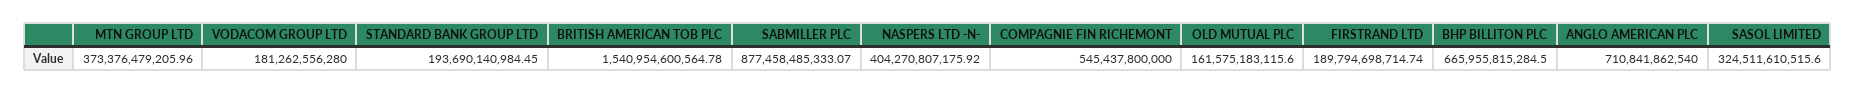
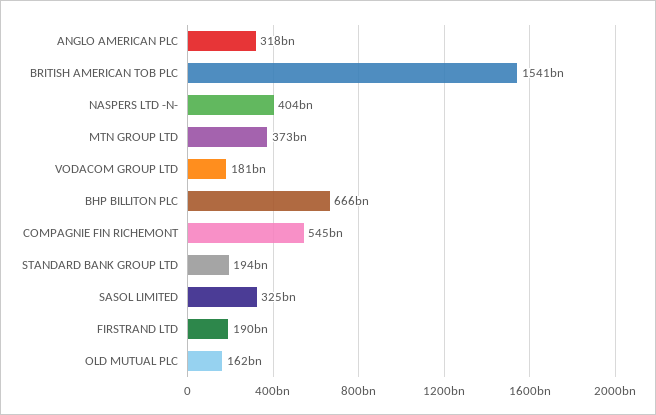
SABMILLER PLC: 877458485333.07 -> none
ANGLO AMERICAN PLC: 710841862540 -> 318000000000

